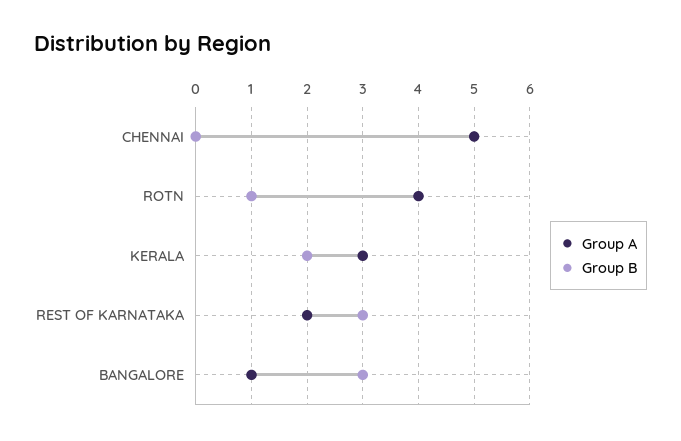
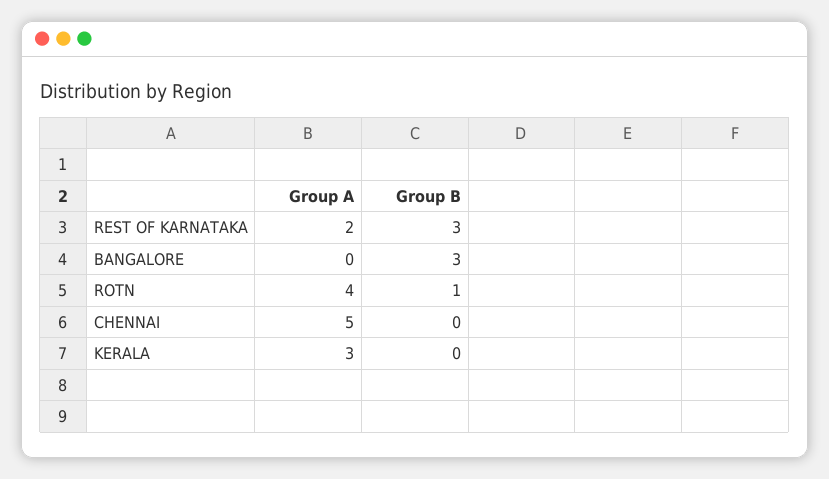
Group B, KERALA: 2 -> 0
Group A, BANGALORE: 1 -> 0

